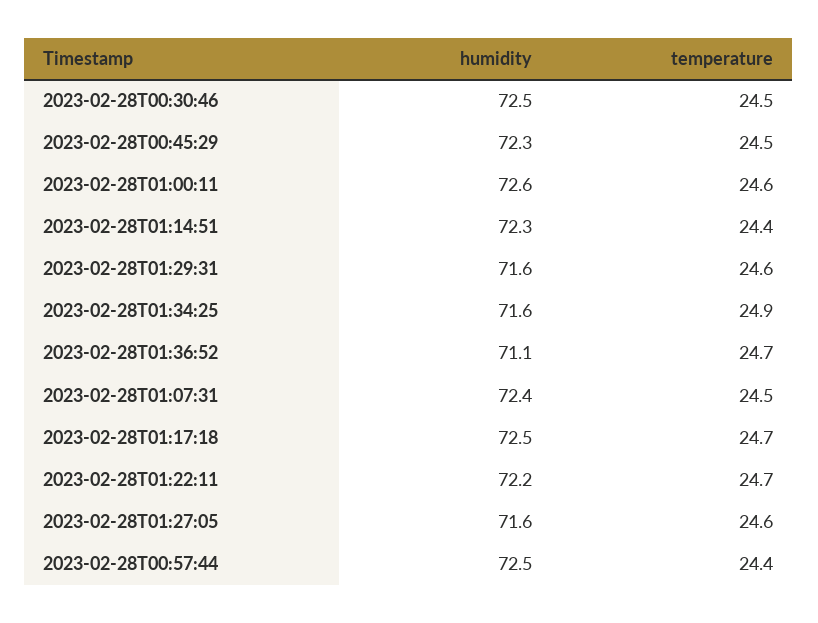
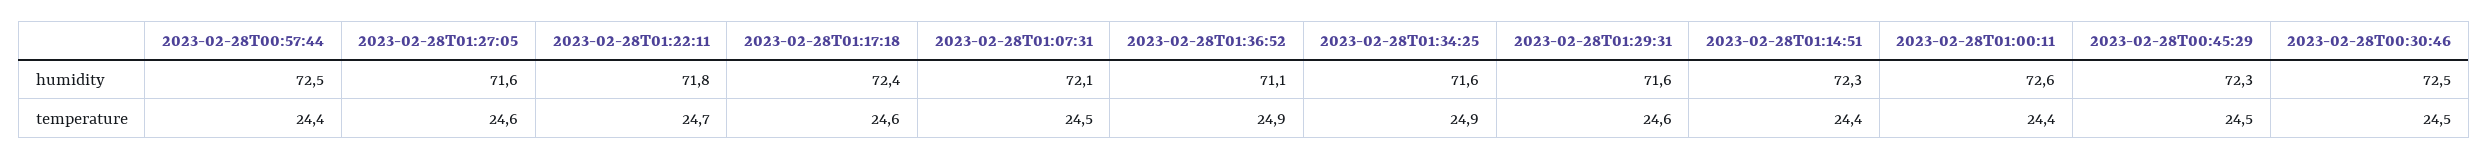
temperature, 2023-02-28T01:00:11: 24.6 -> 24.4
temperature, 2023-02-28T01:36:52: 24.7 -> 24.9
humidity, 2023-02-28T01:07:31: 72.4 -> 72.1
humidity, 2023-02-28T01:17:18: 72.5 -> 72.4
temperature, 2023-02-28T01:17:18: 24.7 -> 24.6
humidity, 2023-02-28T01:22:11: 72.2 -> 71.8

